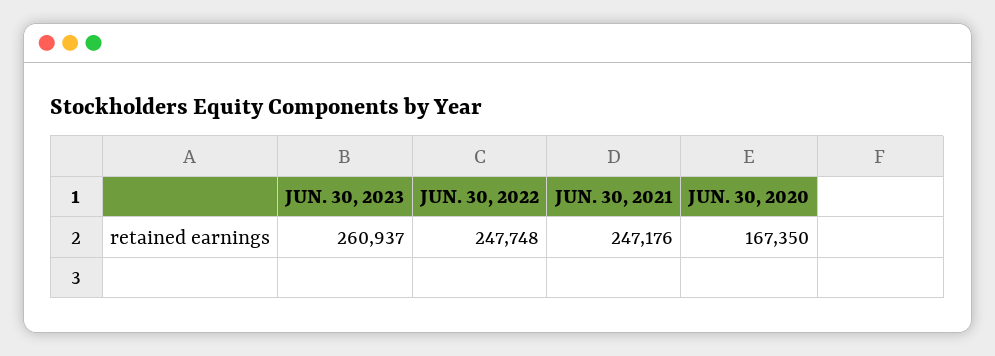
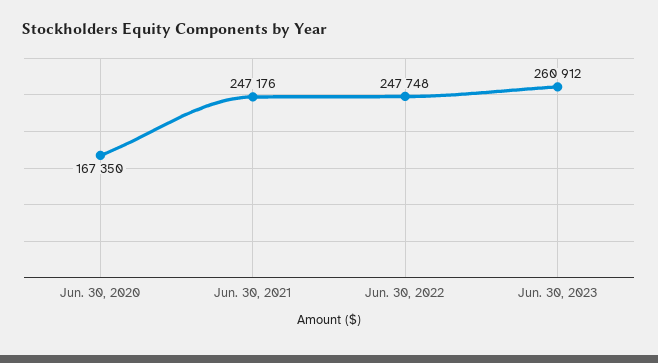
JUN. 30, 2023: 260937 -> 260912

